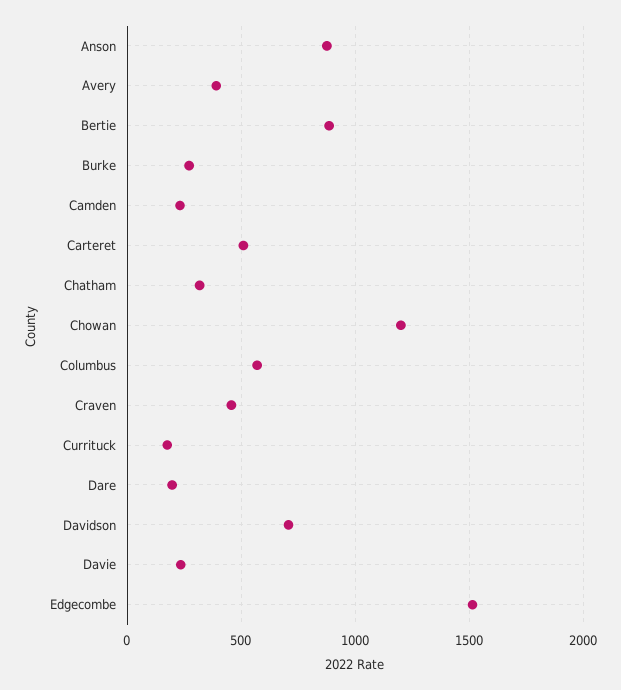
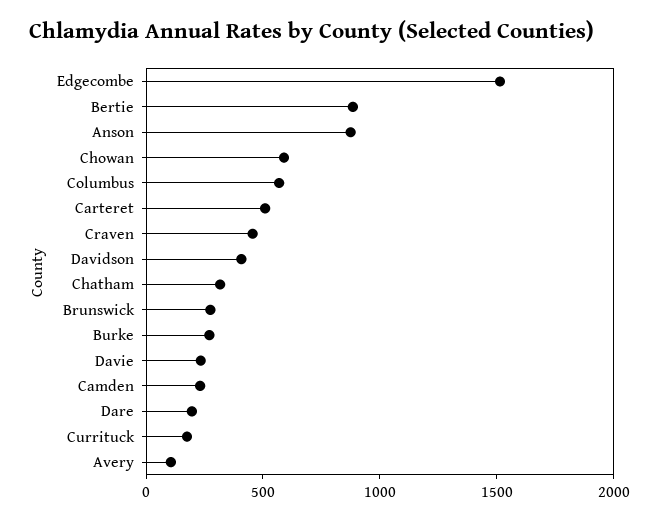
Avery: 400 -> 100
Chowan: 1200 -> 600
Davidson: 700 -> 400
Brunswick: none -> 300

